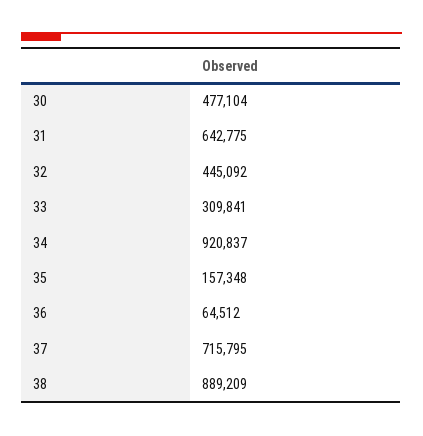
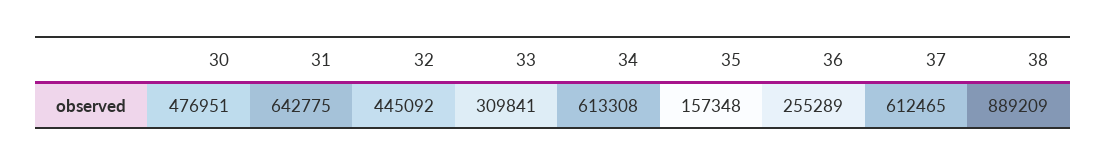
30: 477104 -> 476951
34: 920837 -> 613308
36: 64512 -> 255289
37: 715795 -> 612465

